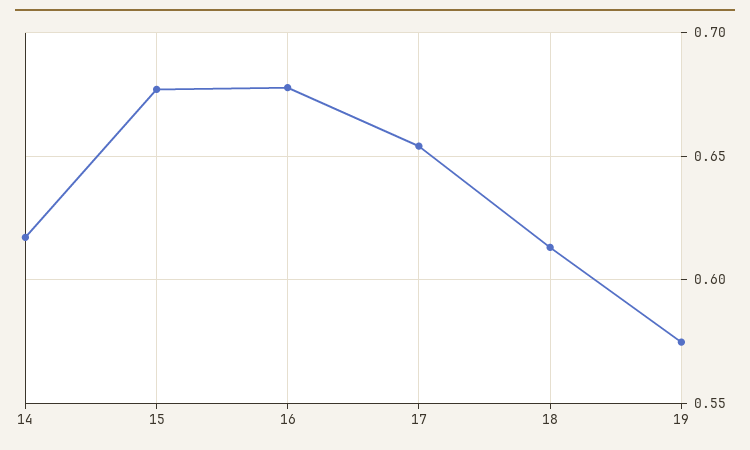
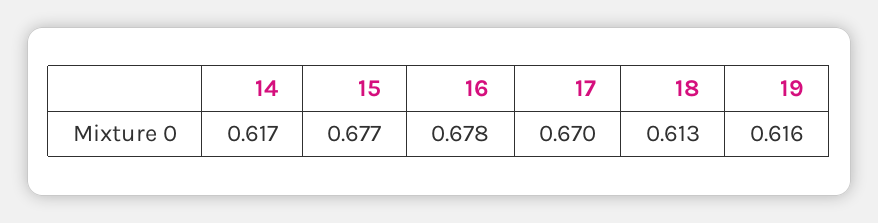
17: 0.655 -> 0.67
19: 0.575 -> 0.616

